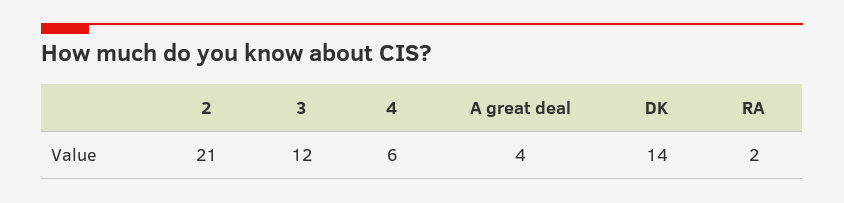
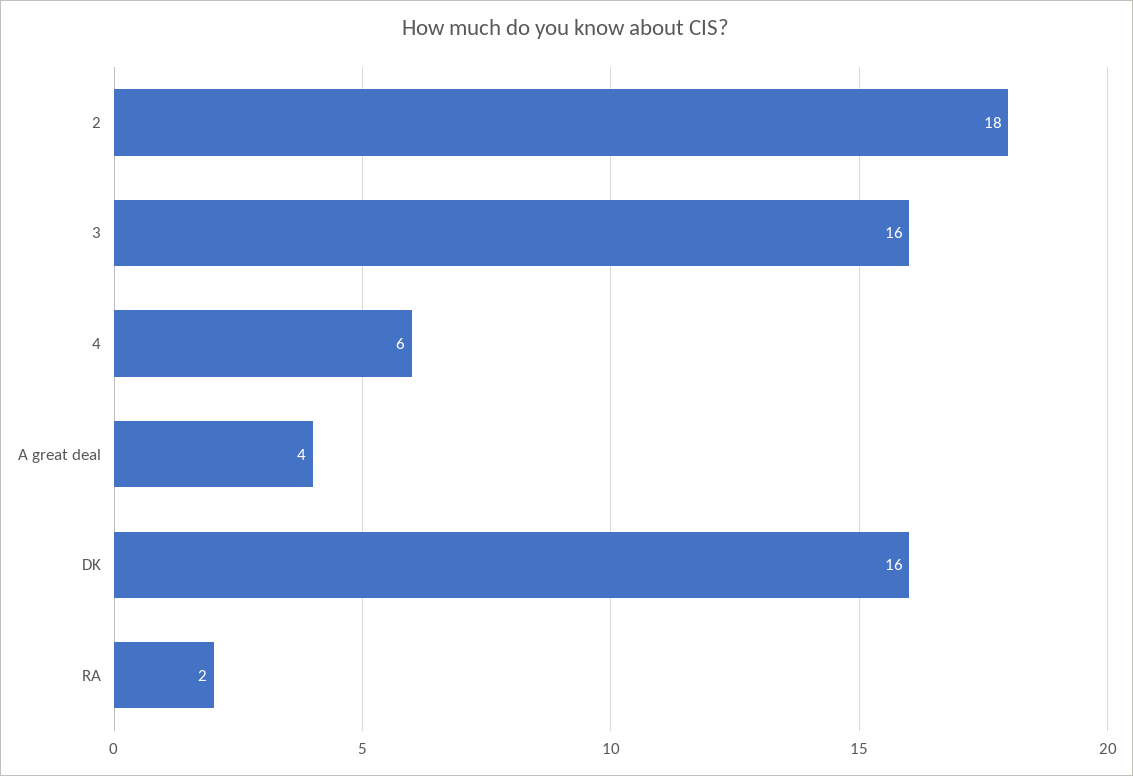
2: 21 -> 18
3: 12 -> 16
DK: 14 -> 16

